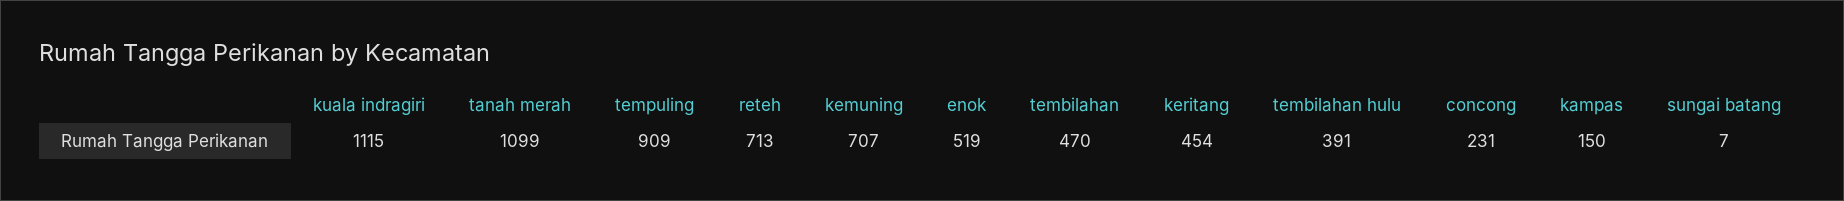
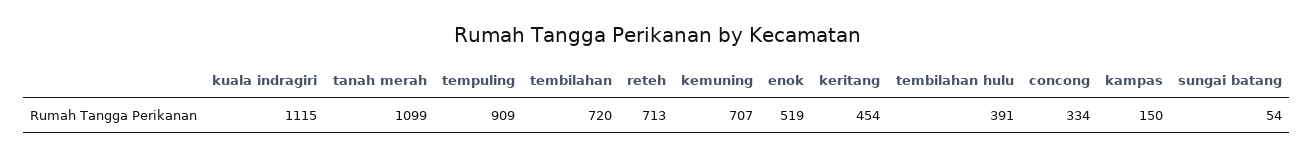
tembilahan: 470 -> 720
concong: 231 -> 334
sungai batang: 7 -> 54

